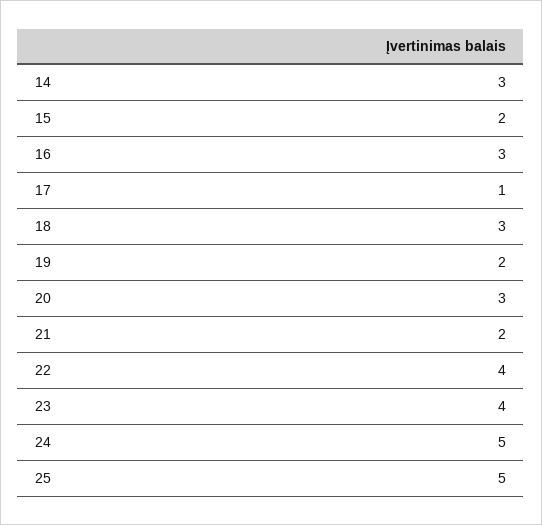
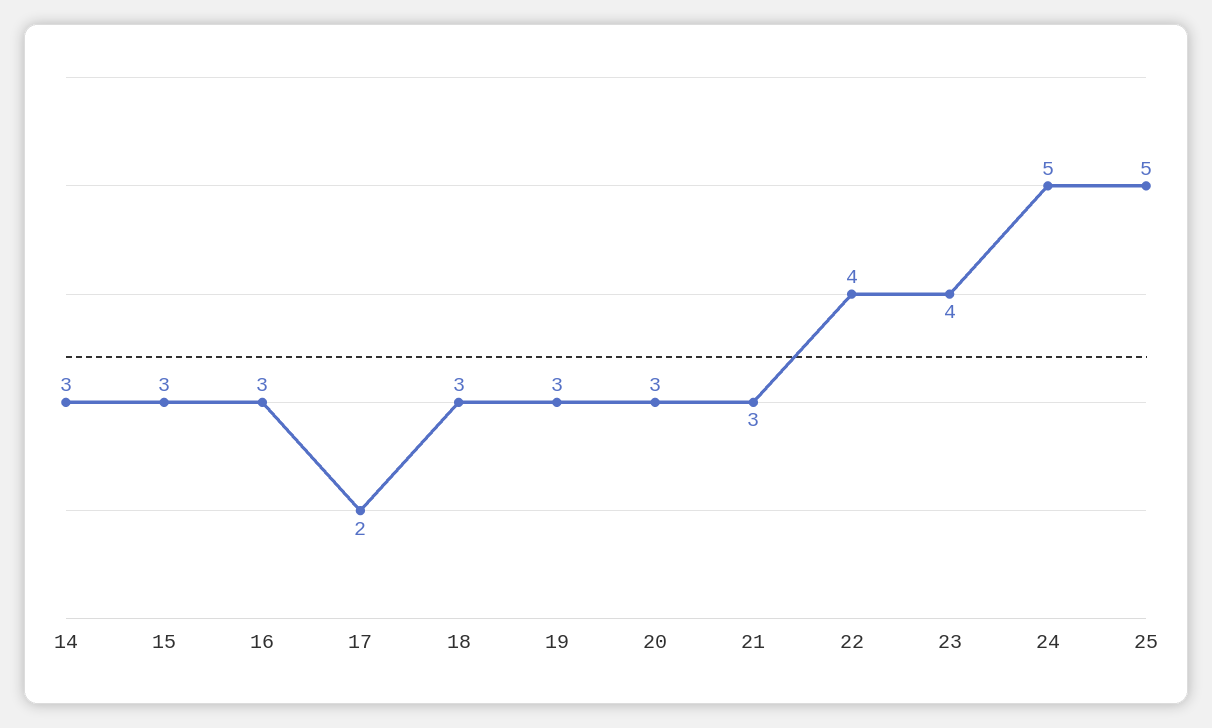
15: 2 -> 3
17: 1 -> 2
19: 2 -> 3
21: 2 -> 3

